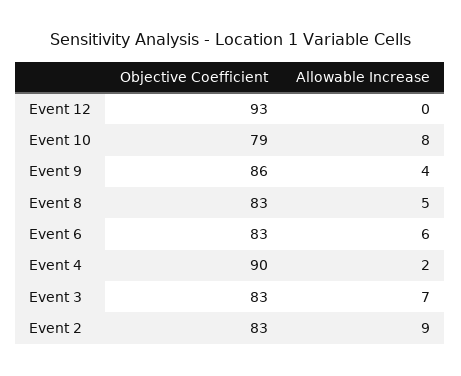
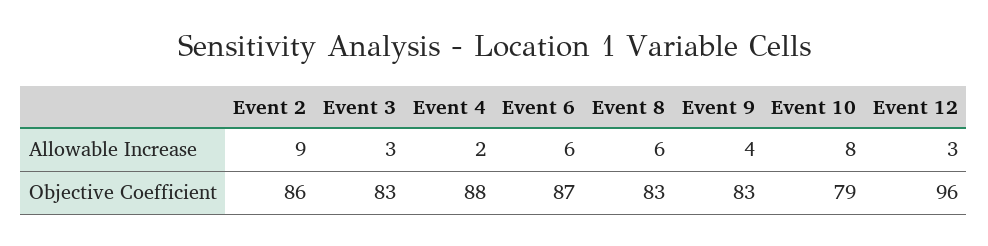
Objective Coefficient, Event 12: 93 -> 96
Allowable Increase, Event 12: 0 -> 3
Objective Coefficient, Event 9: 86 -> 83
Allowable Increase, Event 8: 5 -> 6
Objective Coefficient, Event 6: 83 -> 87
Objective Coefficient, Event 4: 90 -> 88
Allowable Increase, Event 3: 7 -> 3
Objective Coefficient, Event 2: 83 -> 86

